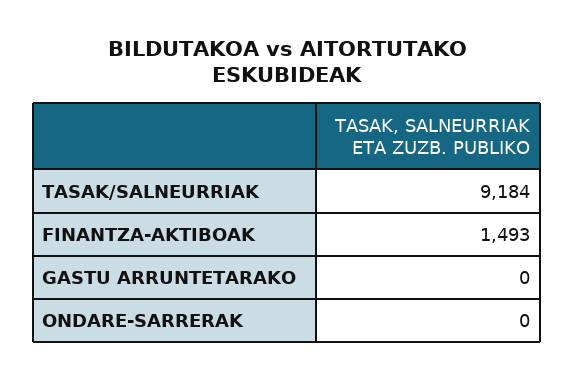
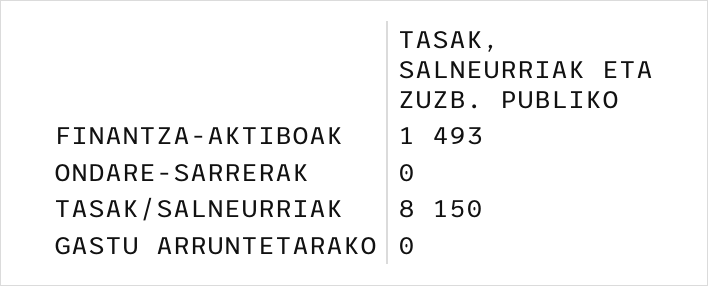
TASAK/SALNEURRIAK: 9184 -> 8150

